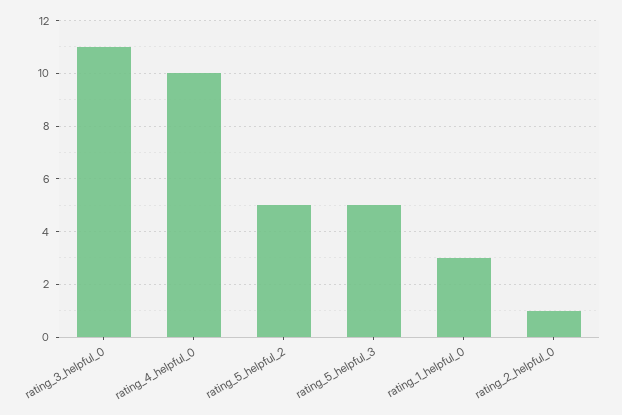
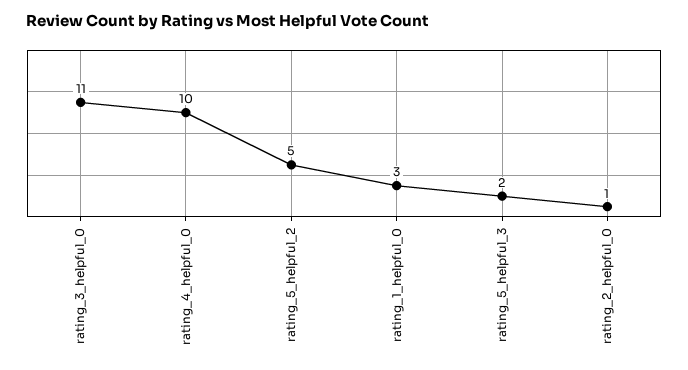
rating_5_helpful_3: 5 -> 2

